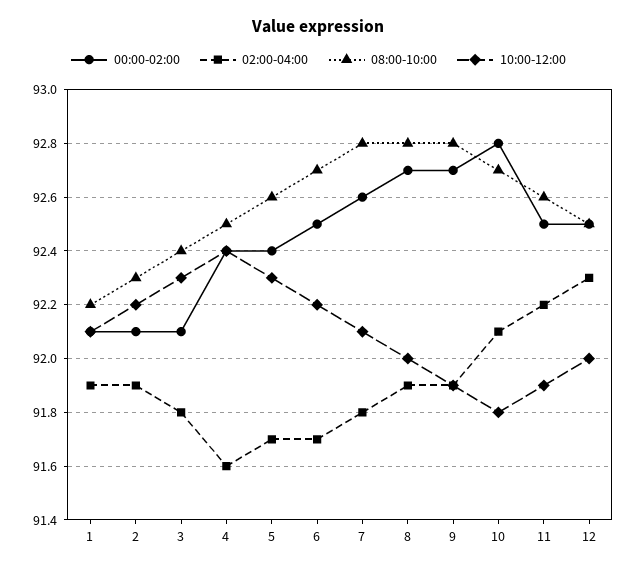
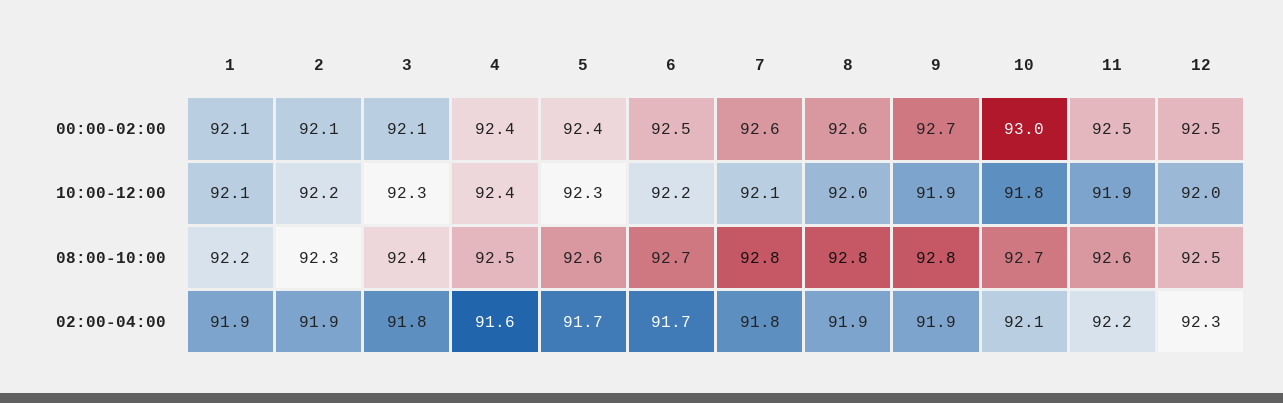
00:00-02:00, 8: 92.7 -> 92.6
00:00-02:00, 10: 92.8 -> 93

